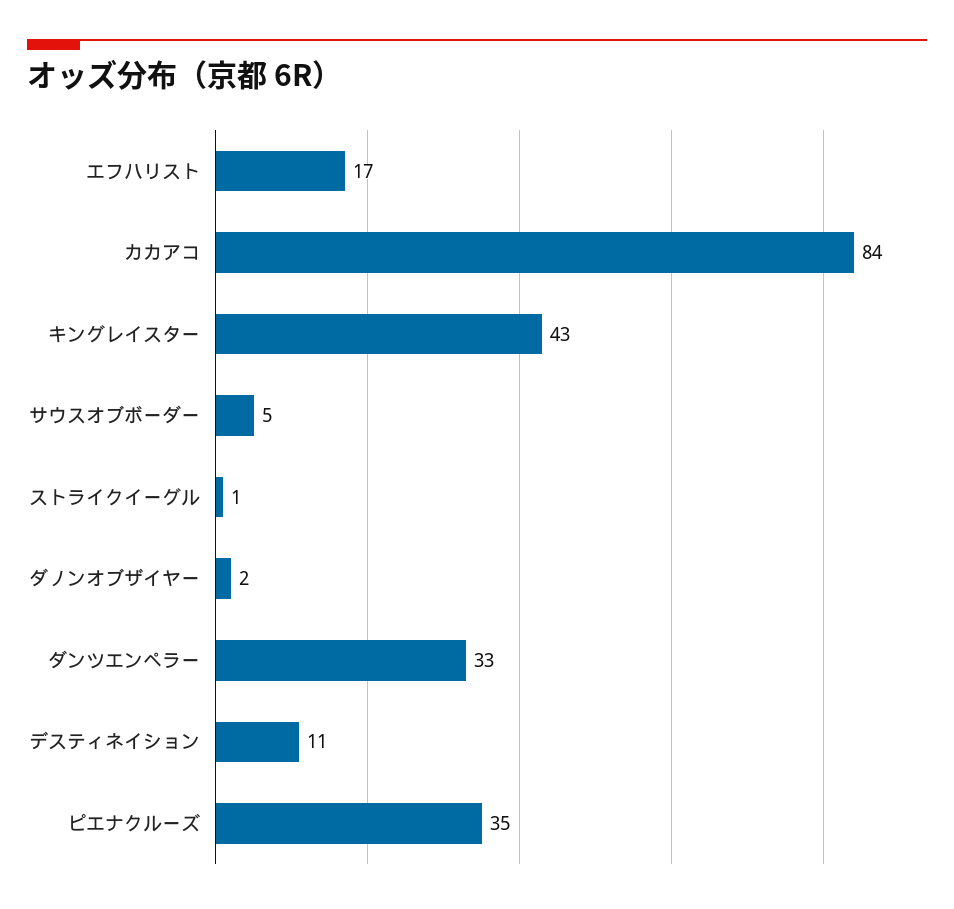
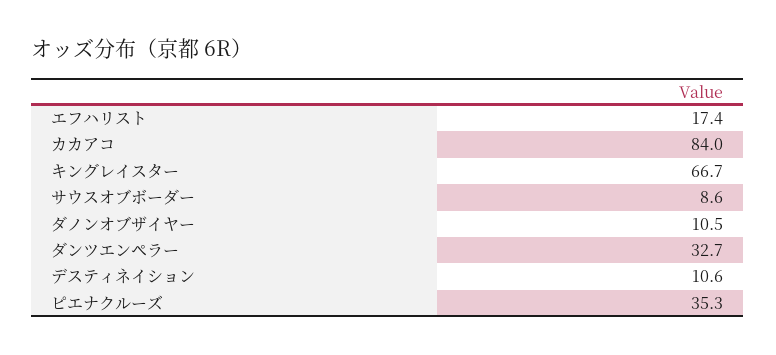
キングレイスター: 43 -> 66.7
サウスオブボーダー: 5 -> 8.6
ストライクイーグル: 1 -> none
ダノンオブザイヤー: 2 -> 10.5

